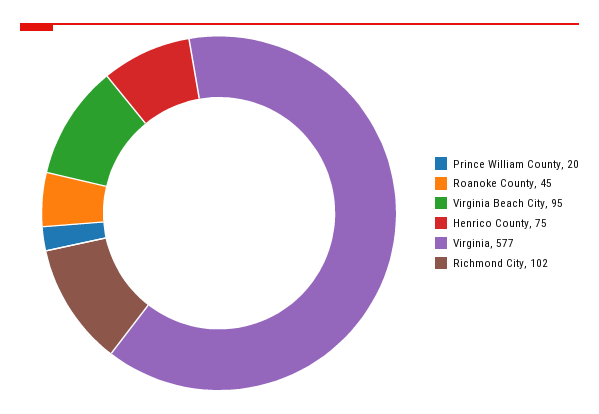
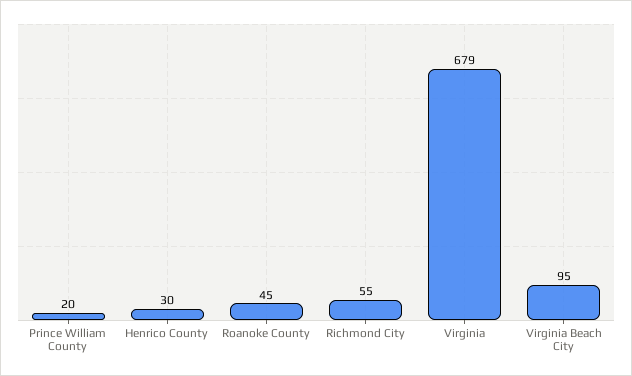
Henrico County: 75 -> 30
Virginia: 577 -> 679
Richmond City: 102 -> 55

